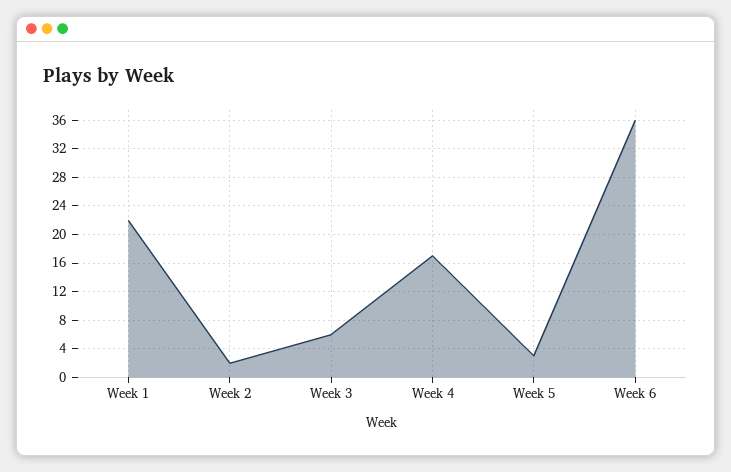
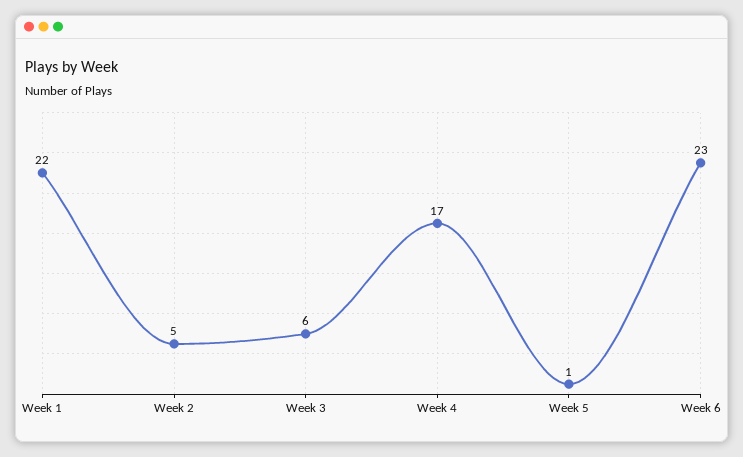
Week 2: 2 -> 5
Week 5: 3 -> 1
Week 6: 36 -> 23

